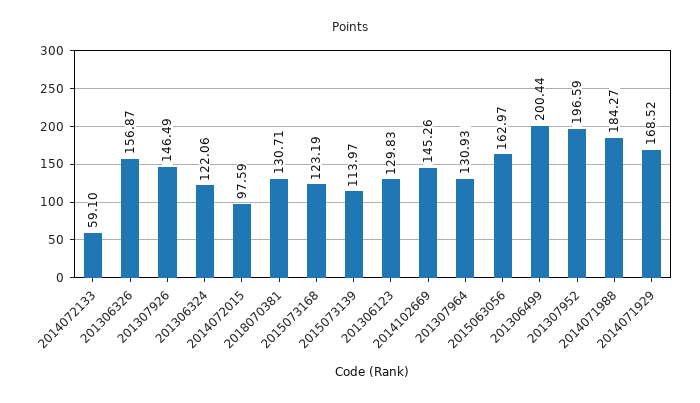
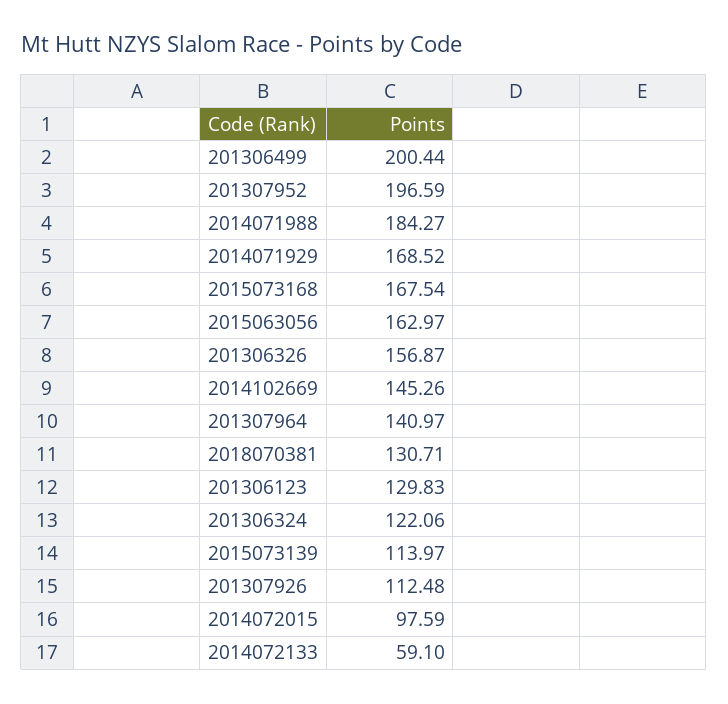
201307926: 146.49 -> 112.48
2015073168: 123.19 -> 167.54
201307964: 130.93 -> 140.97

